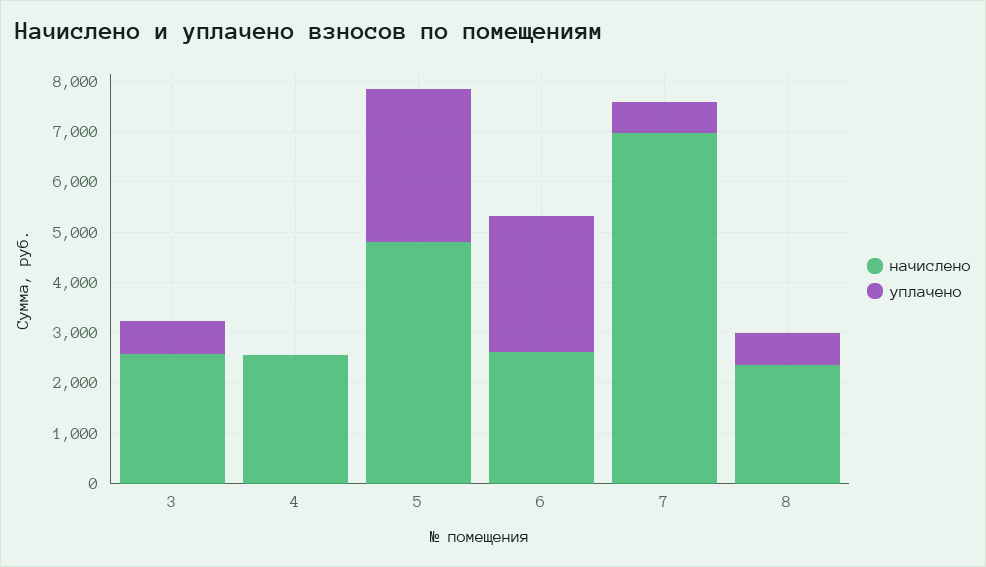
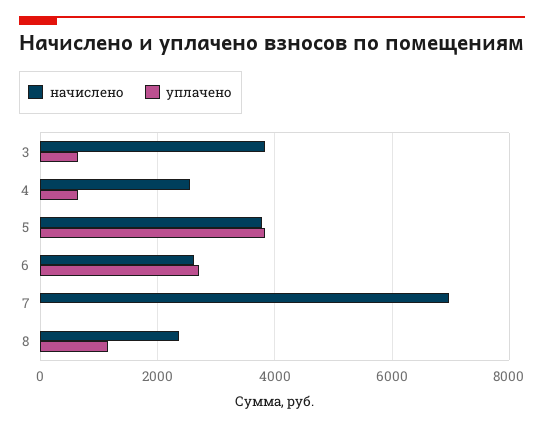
начислено, 3: 2600 -> 3800
уплачено, 4: 0 -> 600
начислено, 5: 4800 -> 3800
уплачено, 5: 3000 -> 3800
уплачено, 7: 600 -> 0
уплачено, 8: 600 -> 1200

